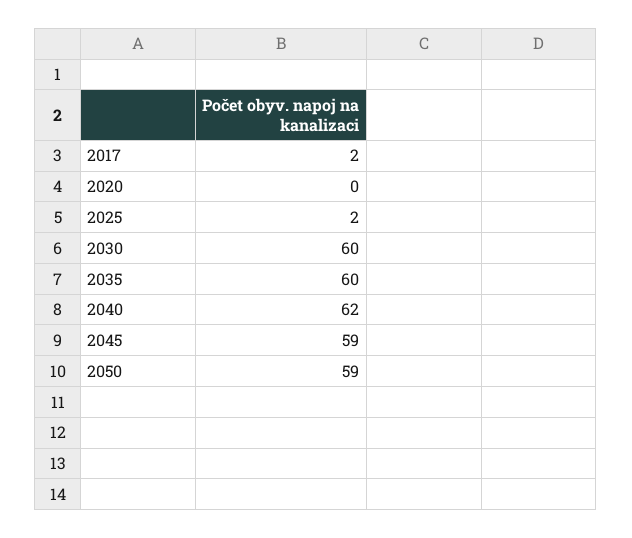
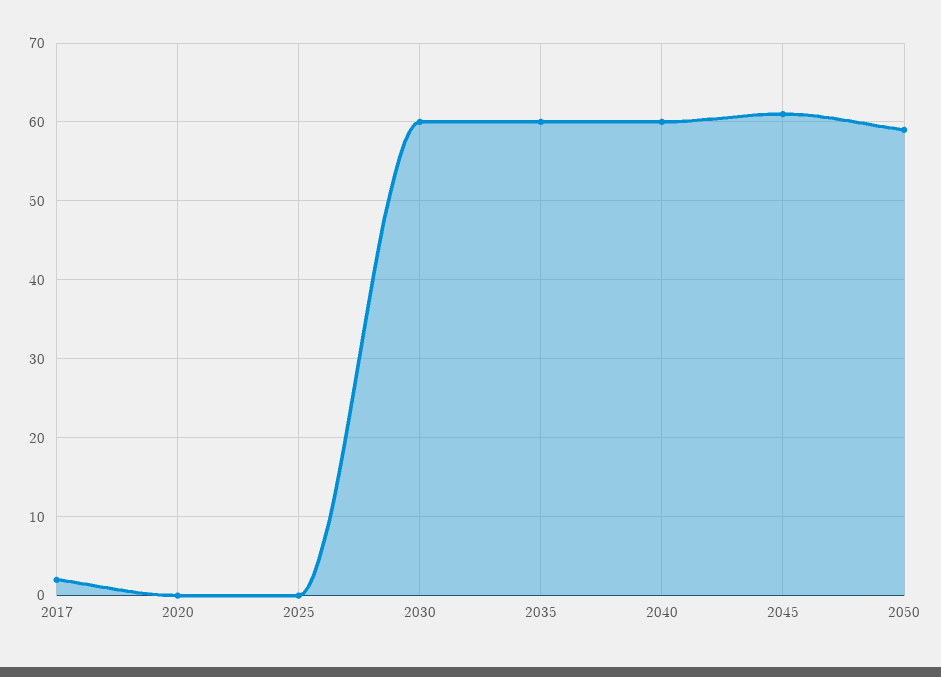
2025: 2 -> 0
2040: 62 -> 60
2045: 59 -> 61

